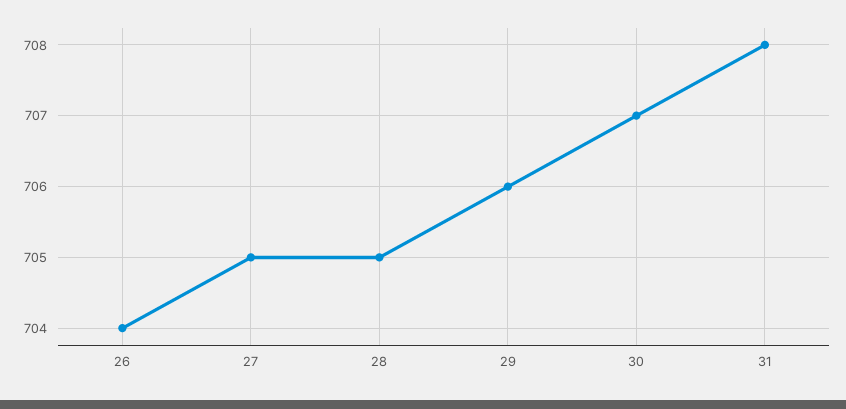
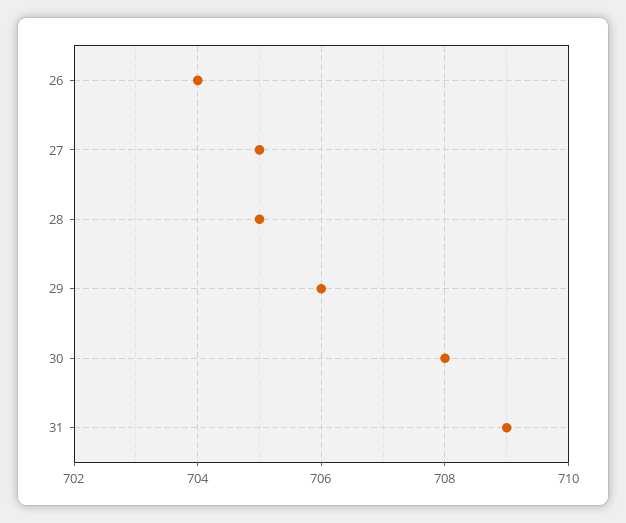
30: 707 -> 708
31: 708 -> 709

